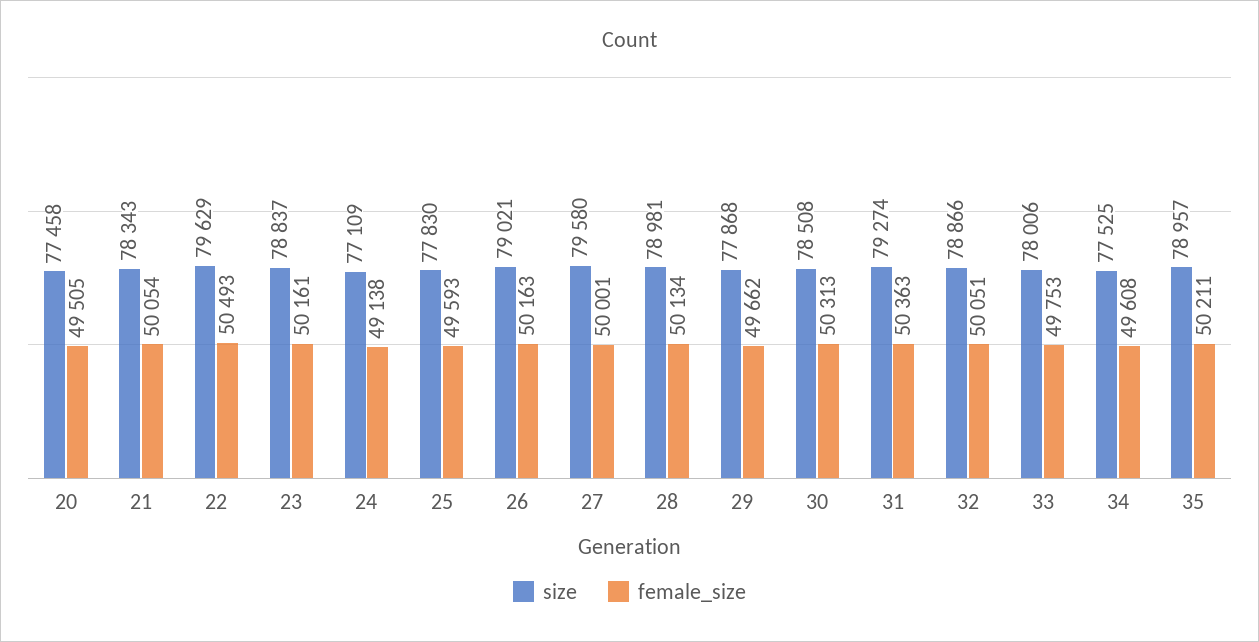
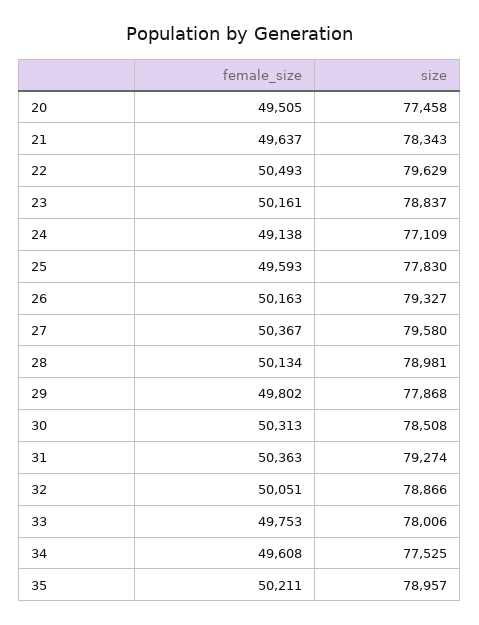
female_size, 21: 50054 -> 49637
size, 26: 79021 -> 79327
female_size, 27: 50001 -> 50367
female_size, 29: 49662 -> 49802

